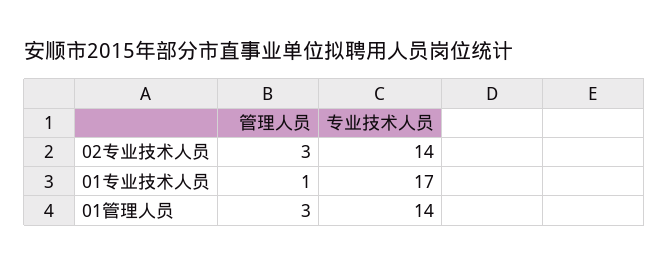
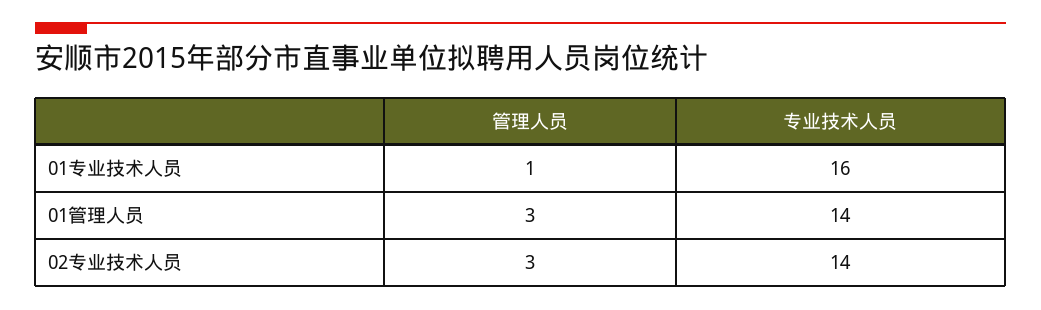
专业技术人员, 01专业技术人员: 17 -> 16

